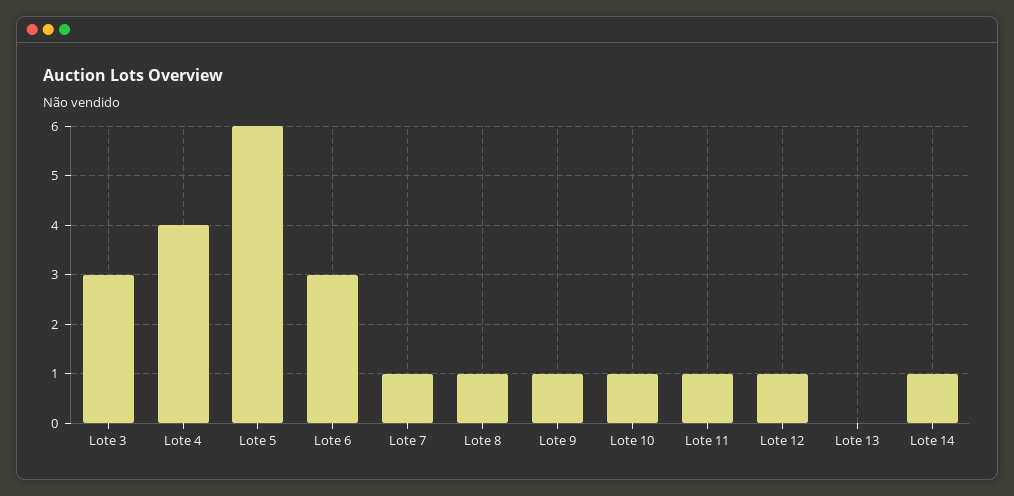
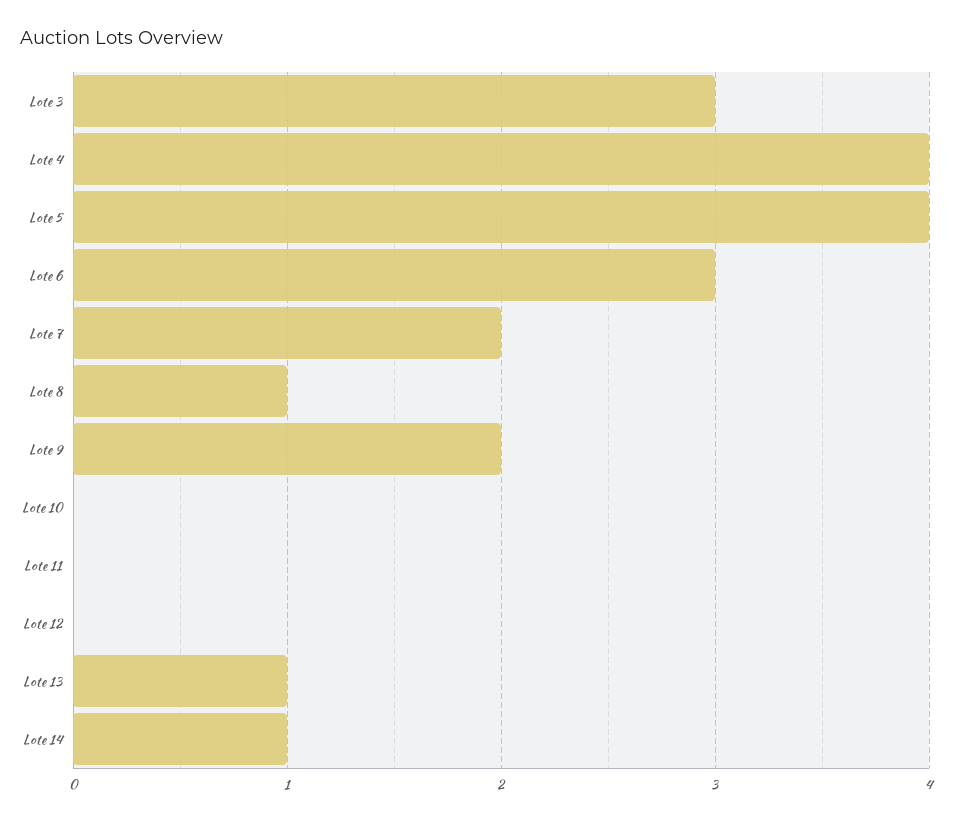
Lote 5: 6 -> 4
Lote 7: 1 -> 2
Lote 9: 1 -> 2
Lote 10: 1 -> 0
Lote 11: 1 -> 0
Lote 12: 1 -> 0
Lote 13: 0 -> 1

